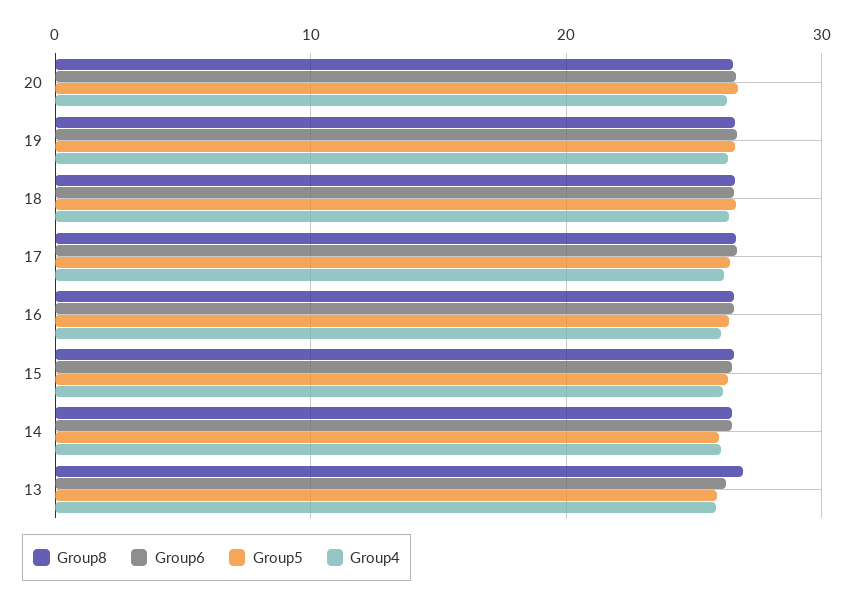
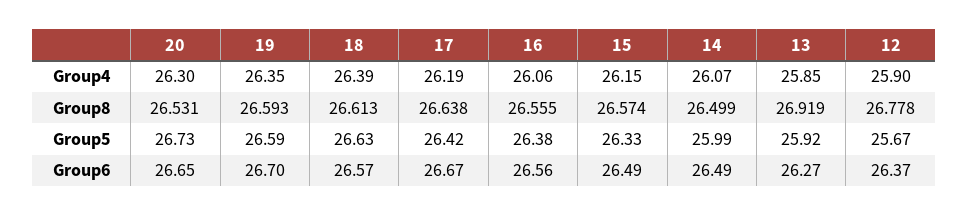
Group4, 12: none -> 25.9
Group8, 12: none -> 26.778
Group5, 12: none -> 25.67
Group6, 12: none -> 26.37

